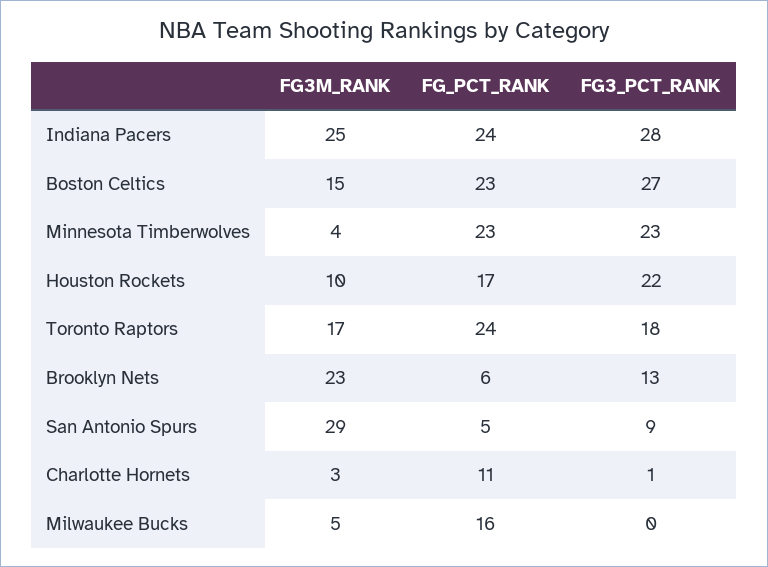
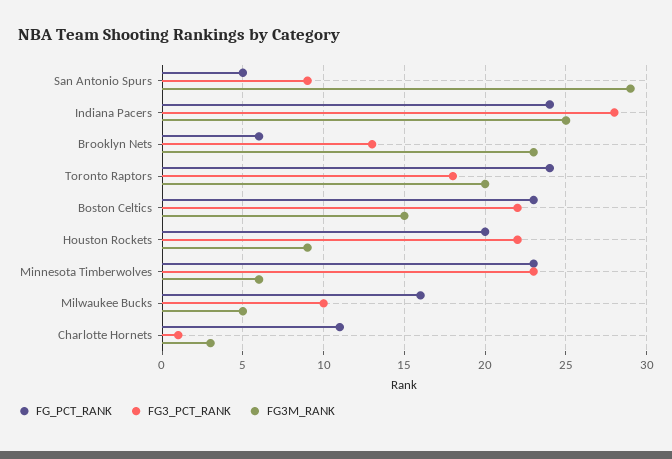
FG3_PCT_RANK, Boston Celtics: 27 -> 22
FG3M_RANK, Minnesota Timberwolves: 4 -> 6
FG3M_RANK, Houston Rockets: 10 -> 9
FG_PCT_RANK, Houston Rockets: 17 -> 20
FG3M_RANK, Toronto Raptors: 17 -> 20
FG3_PCT_RANK, Milwaukee Bucks: 0 -> 10

